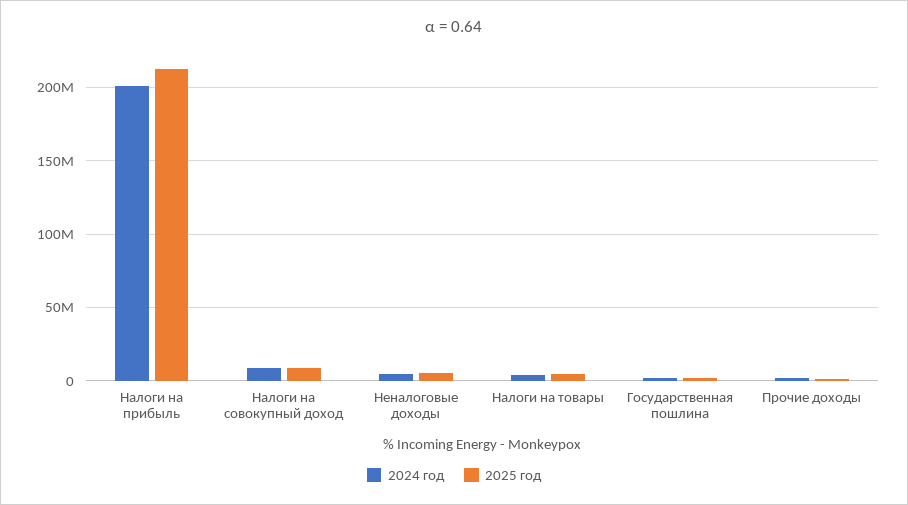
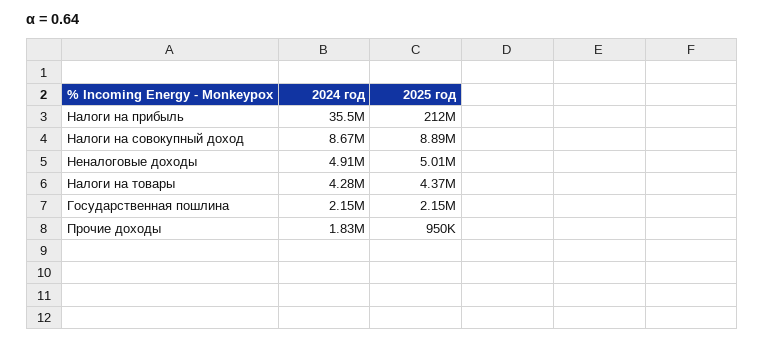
2024 год, Налоги на прибыль: 200000000 -> 35500000

